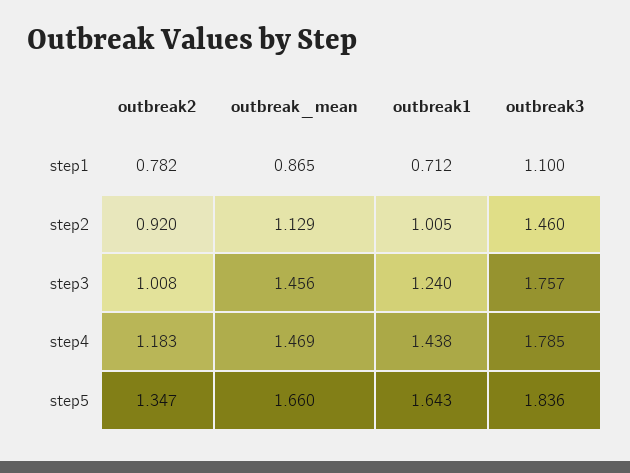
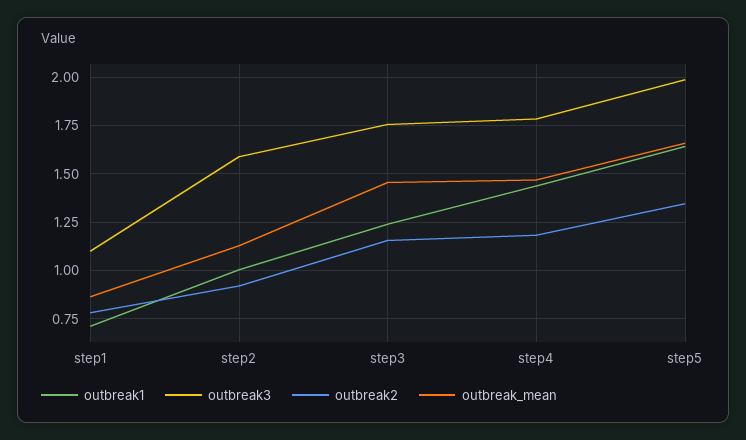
outbreak3, step2: 1.46 -> 1.6
outbreak2, step3: 1.008 -> 1.15
outbreak3, step5: 1.836 -> 2

